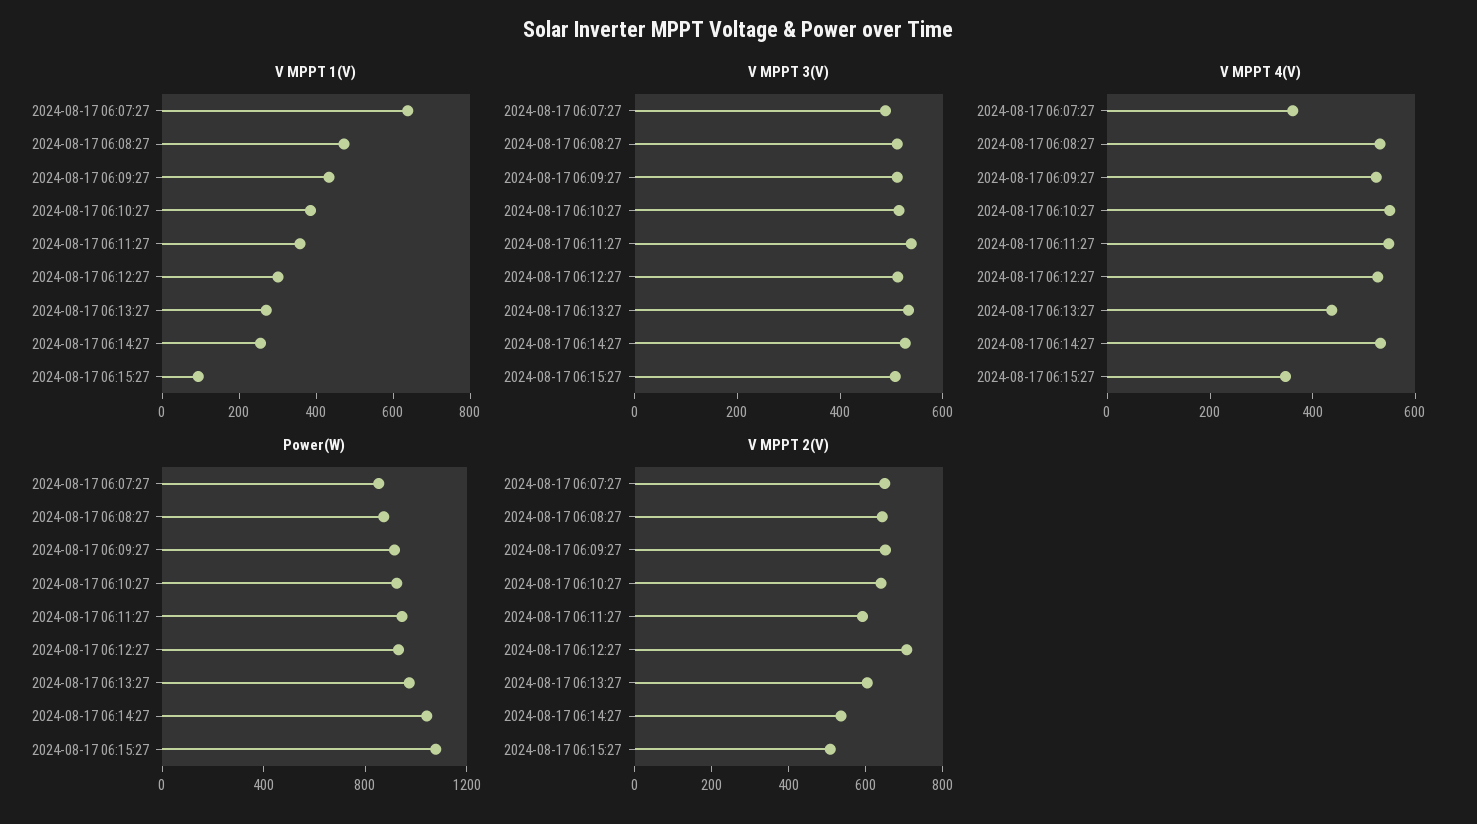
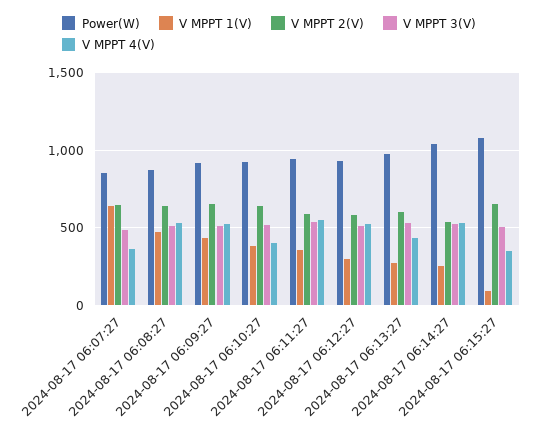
V MPPT 4(V), 2024-08-17 06:10:27: 550 -> 400
V MPPT 2(V), 2024-08-17 06:12:27: 700 -> 600
V MPPT 2(V), 2024-08-17 06:15:27: 500 -> 650

